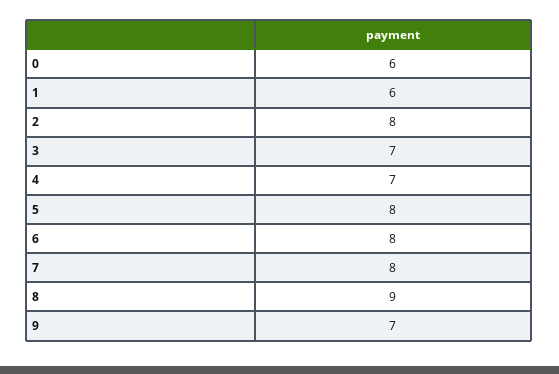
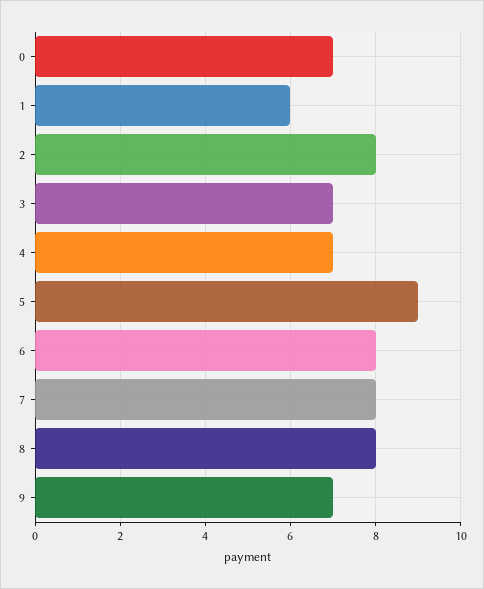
0: 6 -> 7
5: 8 -> 9
8: 9 -> 8

